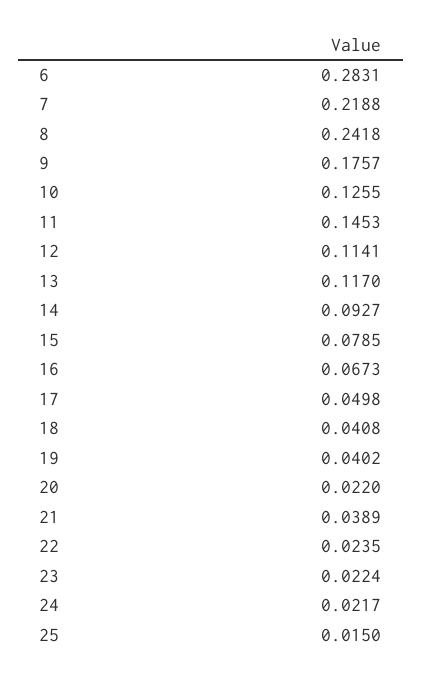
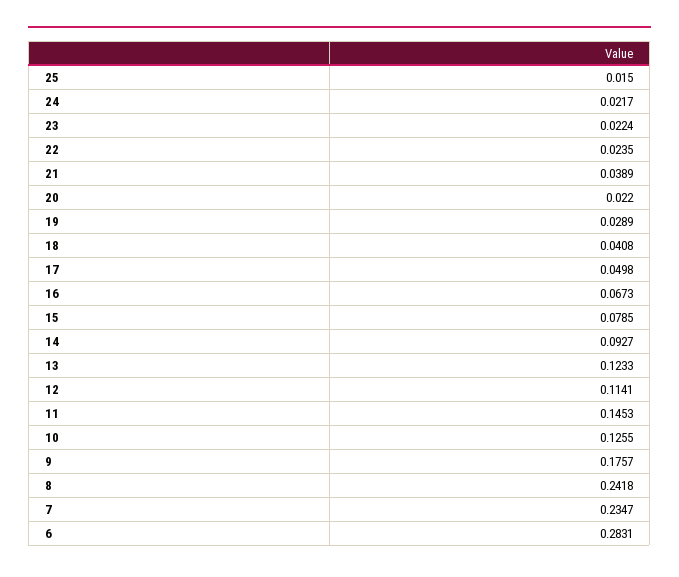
7: 0.2188 -> 0.2347
13: 0.117 -> 0.1233
19: 0.0402 -> 0.0289

